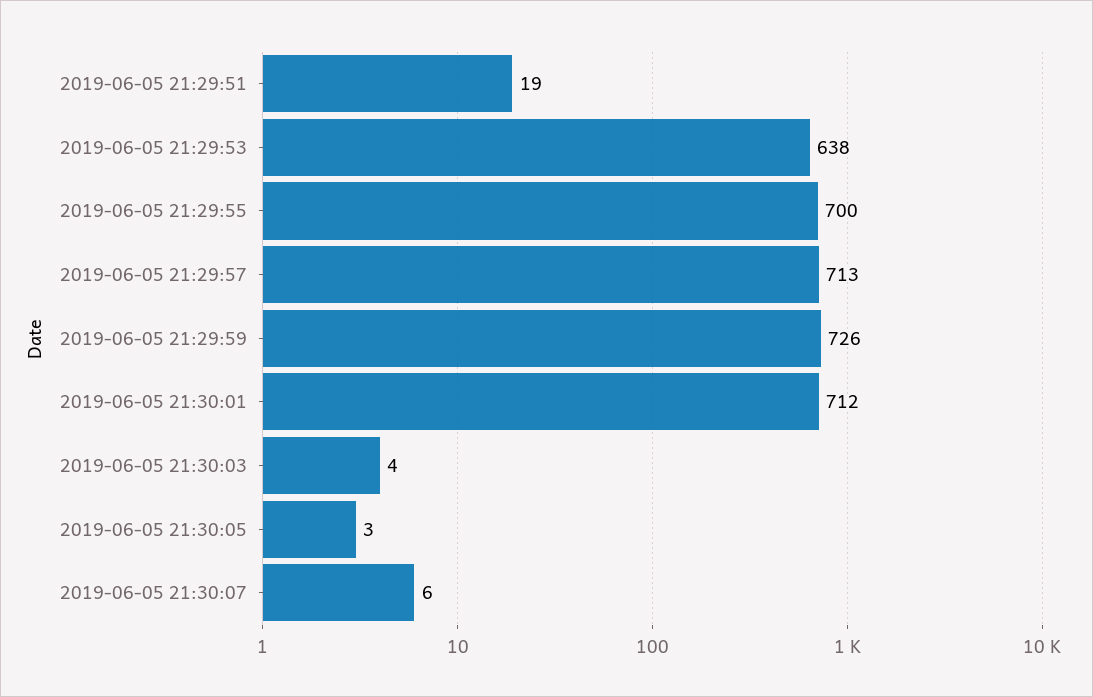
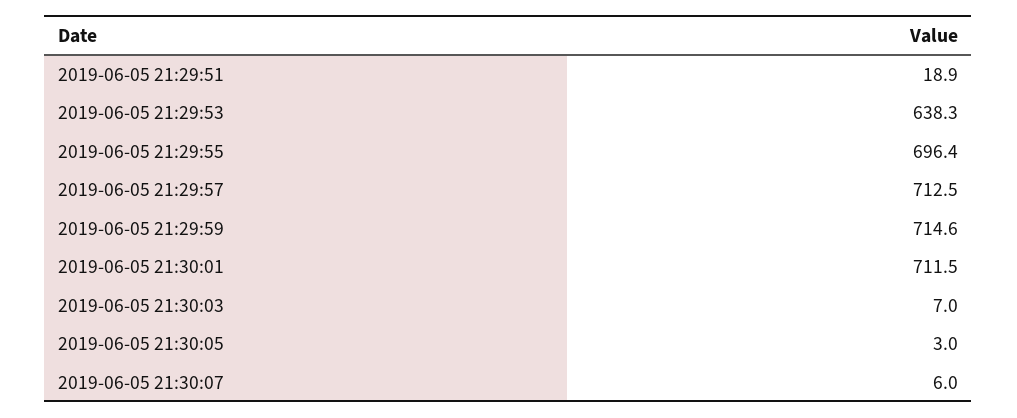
2019-06-05 21:29:55: 700 -> 696.4
2019-06-05 21:29:59: 726 -> 714.6
2019-06-05 21:30:03: 4 -> 7

